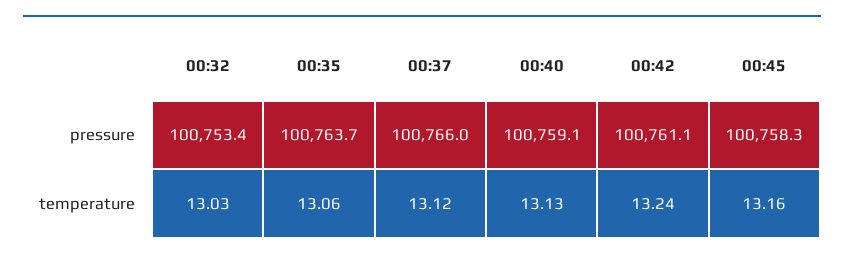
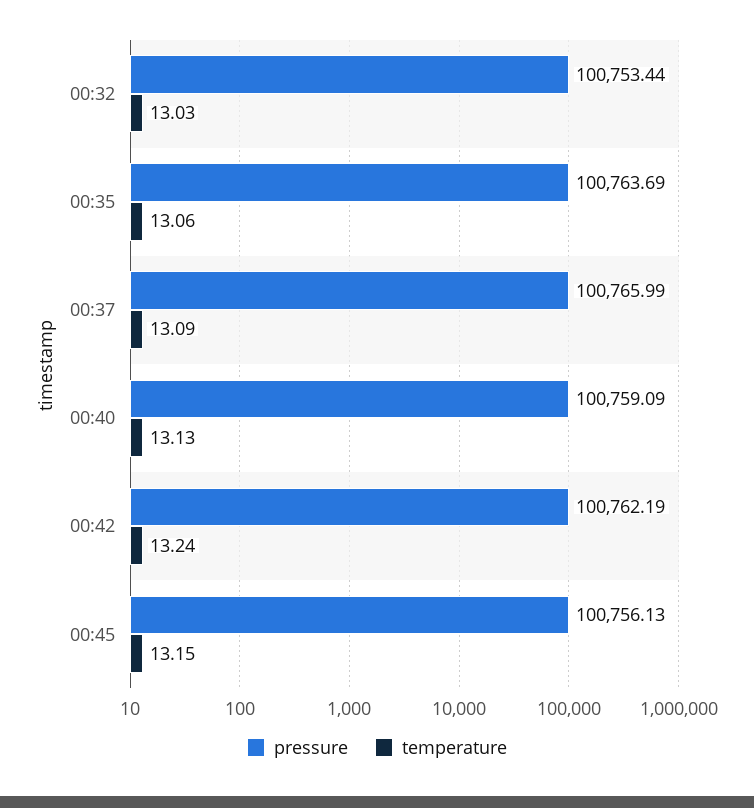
pressure, 00:42: 100761.1 -> 100762.19
pressure, 00:45: 100758.3 -> 100756.13
temperature, 00:37: 13.12 -> 13.09
temperature, 00:45: 13.16 -> 13.15

